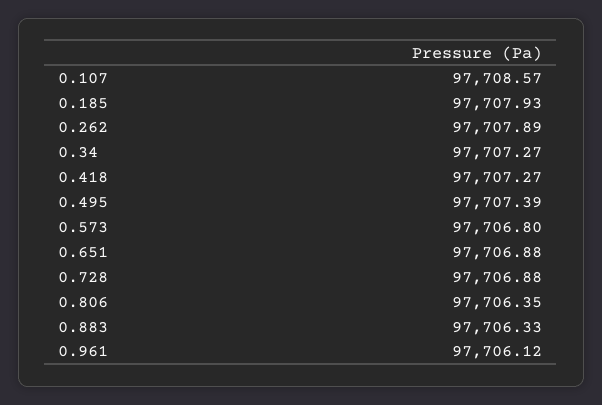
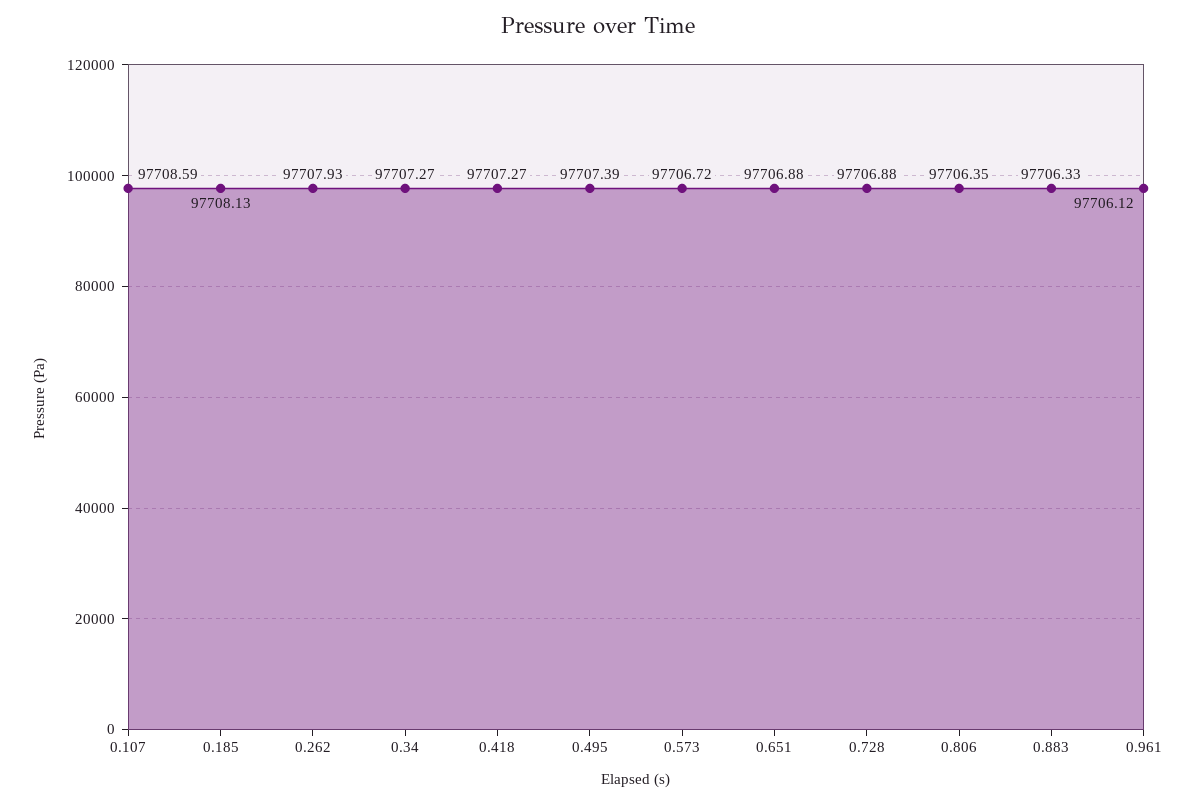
0.107: 97708.57 -> 97708.59
0.185: 97707.93 -> 97708.13
0.262: 97707.89 -> 97707.93
0.573: 97706.8 -> 97706.72

